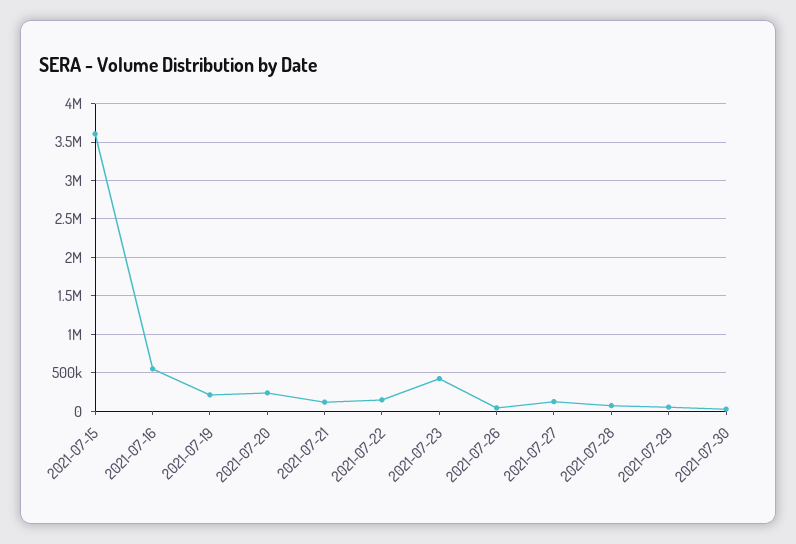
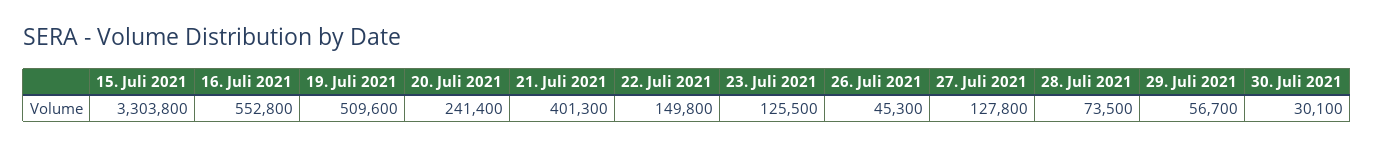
2021-07-15: 3600000 -> 3303800
2021-07-19: 200000 -> 509600
2021-07-21: 100000 -> 401300
2021-07-23: 400000 -> 125500

